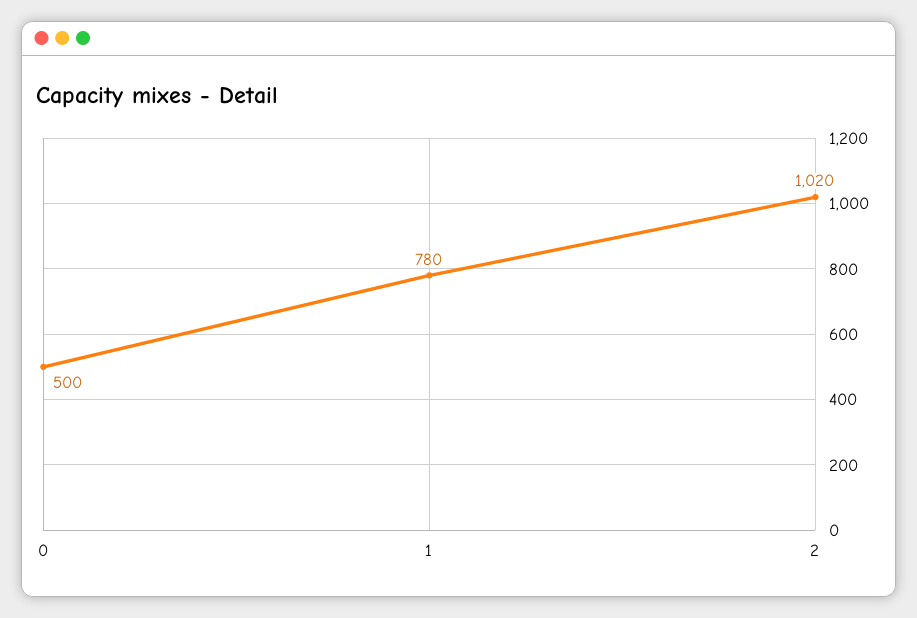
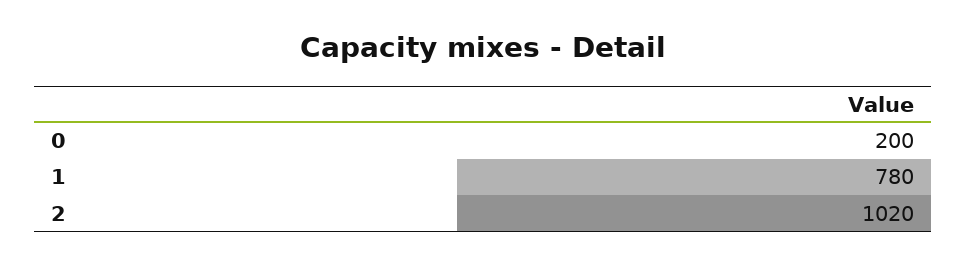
0: 500 -> 200

